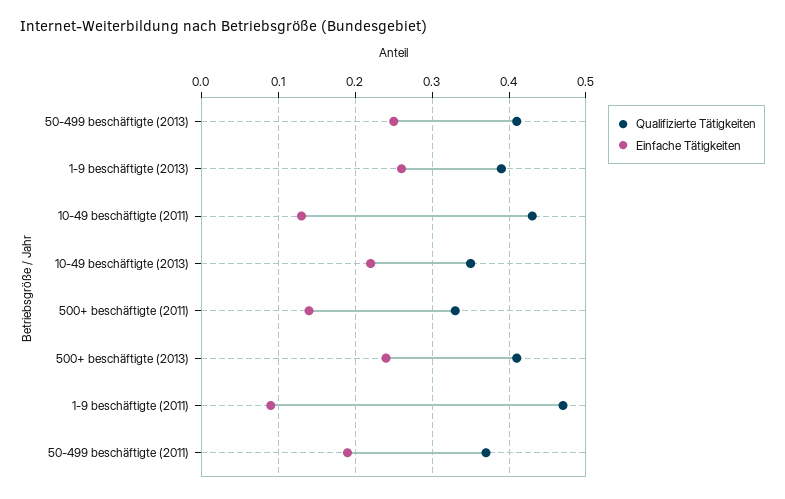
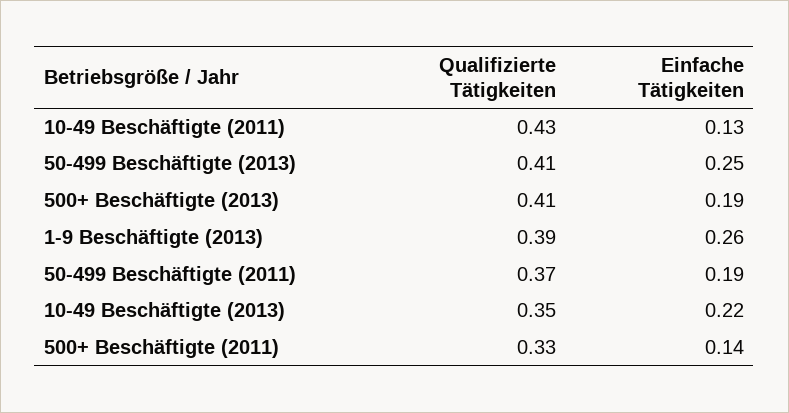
Einfache Tätigkeiten, 500+ beschäftigte (2013): 0.24 -> 0.19
Qualifizierte Tätigkeiten, 1-9 beschäftigte (2011): 0.47 -> none
Einfache Tätigkeiten, 1-9 beschäftigte (2011): 0.09 -> none

